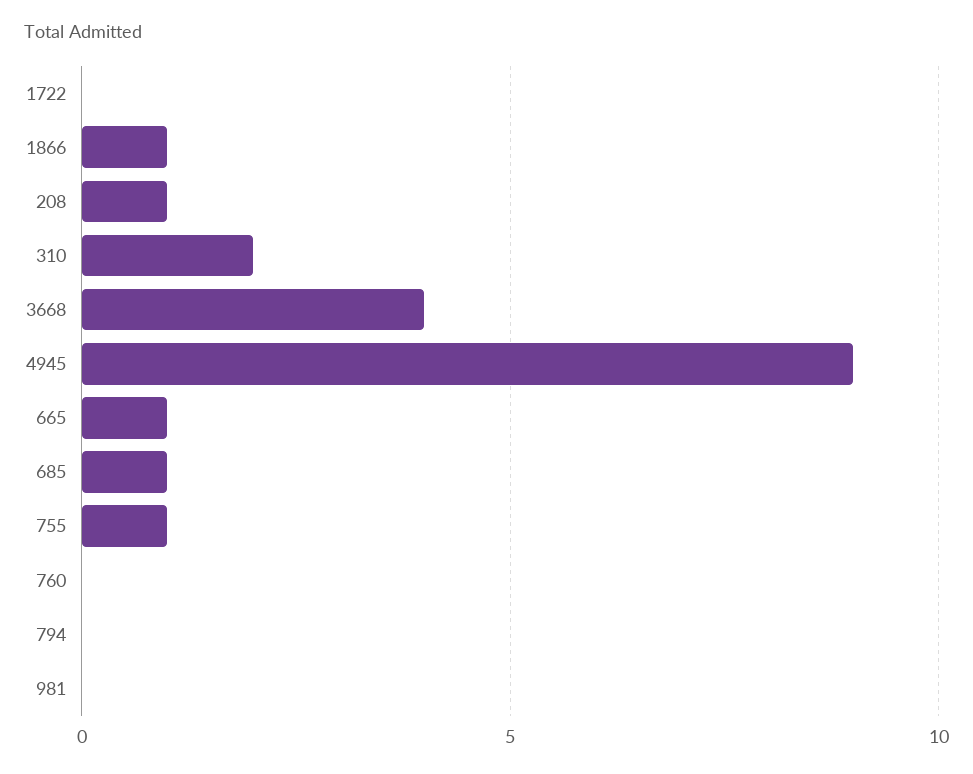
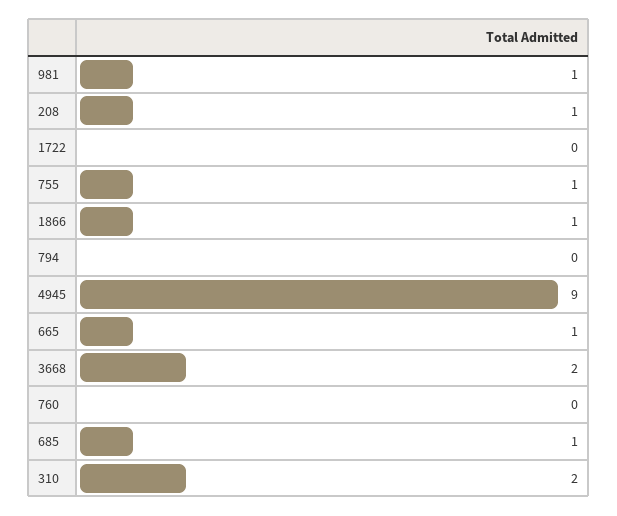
3668: 4 -> 2
981: 0 -> 1

